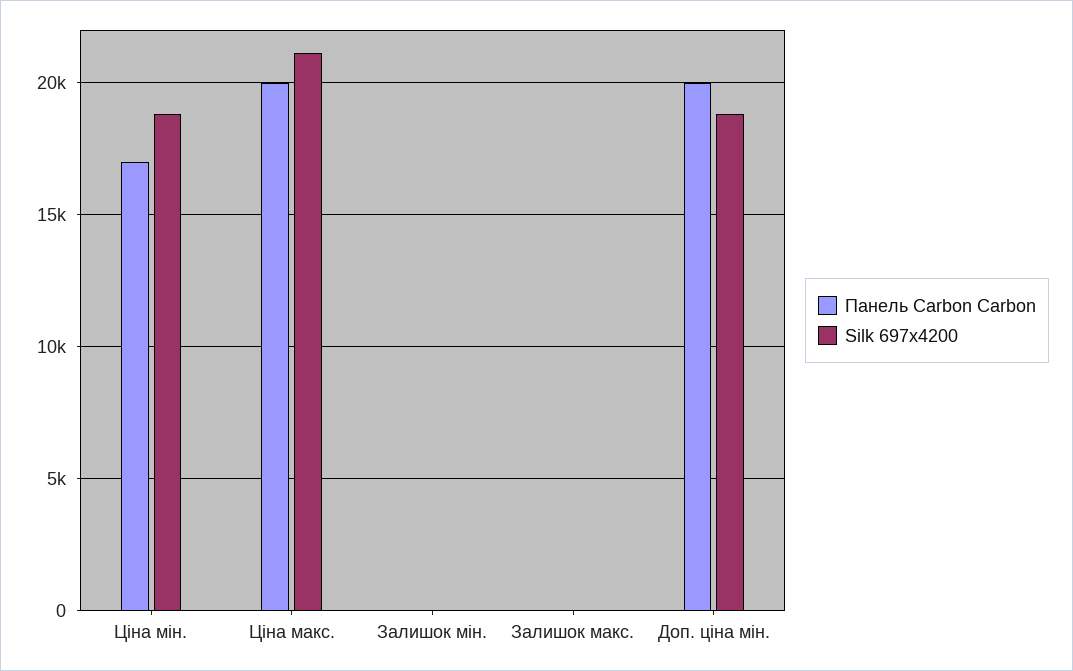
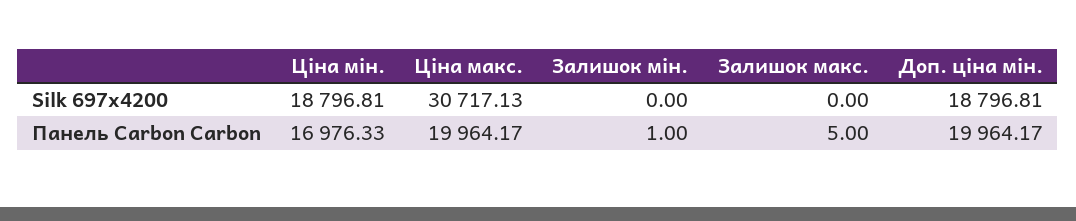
Silk 697x4200, Ціна макс.: 21000 -> 30717.13

